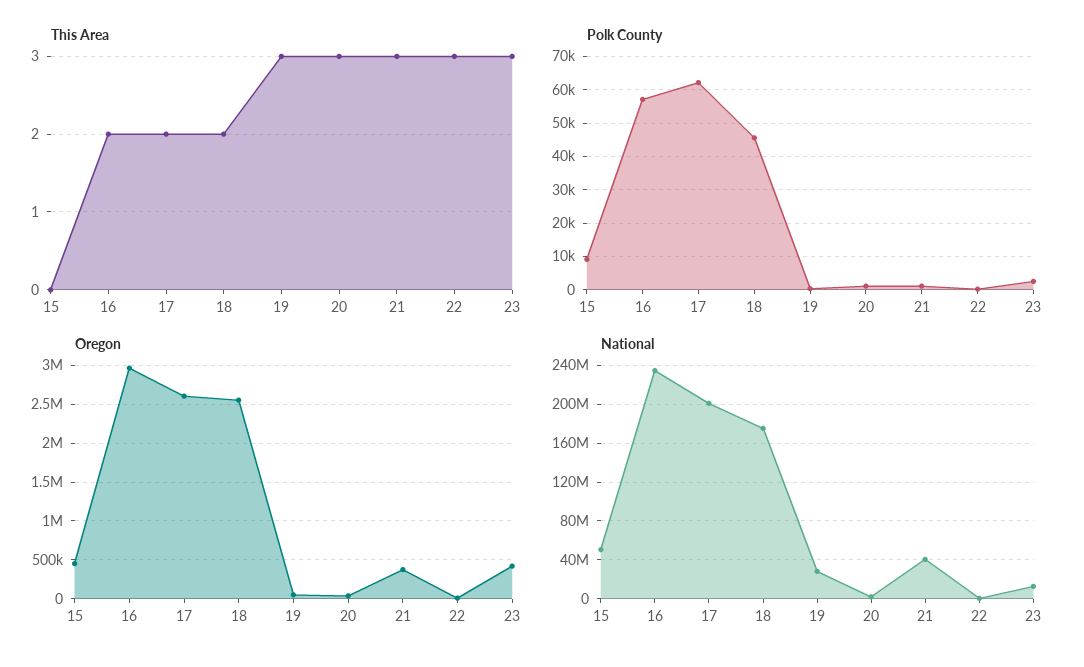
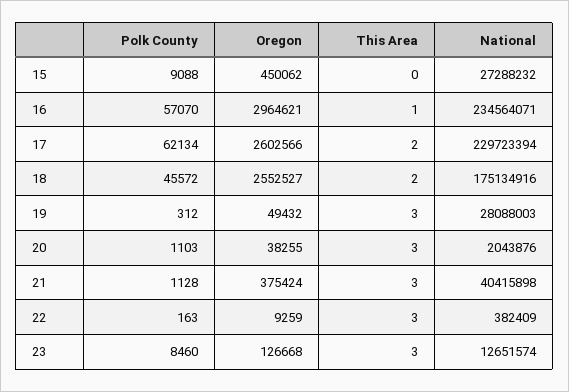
This Area, 16: 2 -> 1
Polk County, 23: 2000 -> 8460
Oregon, 23: 400000 -> 126668
National, 15: 50000000 -> 27288232
National, 17: 200000000 -> 229723394

